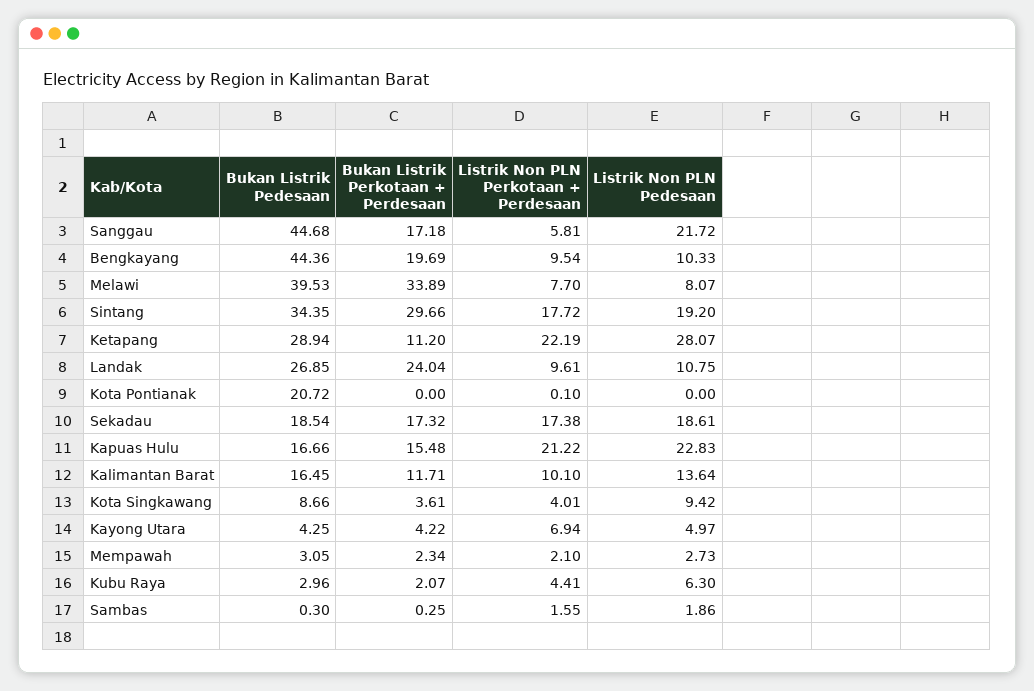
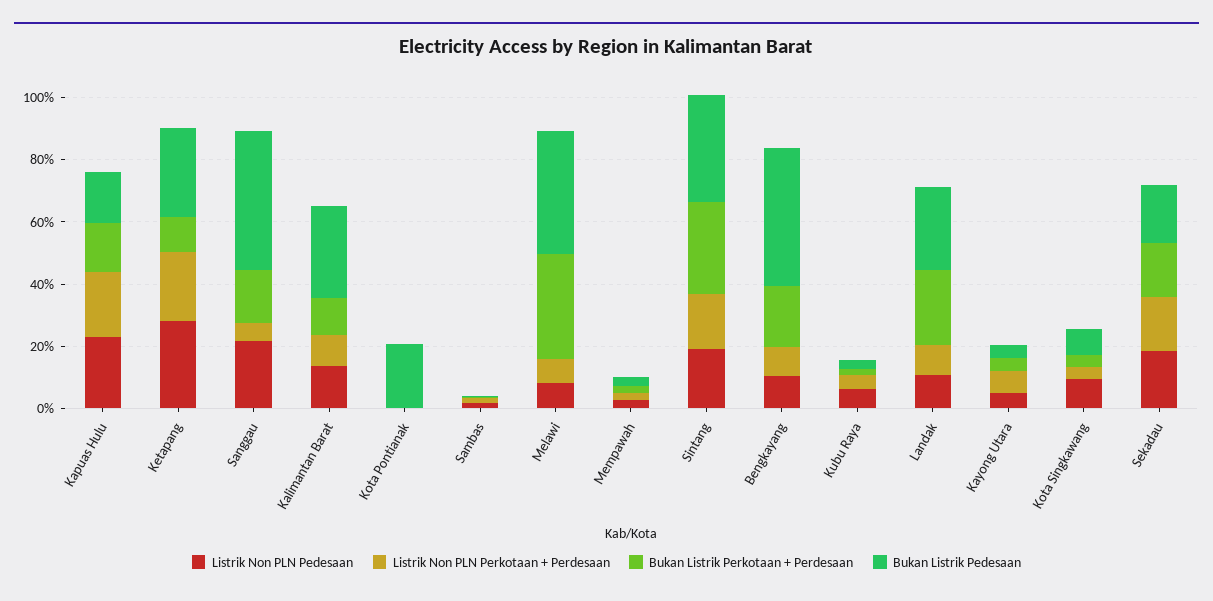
Bukan Listrik Pedesaan, Kalimantan Barat: 16.45 -> 30

